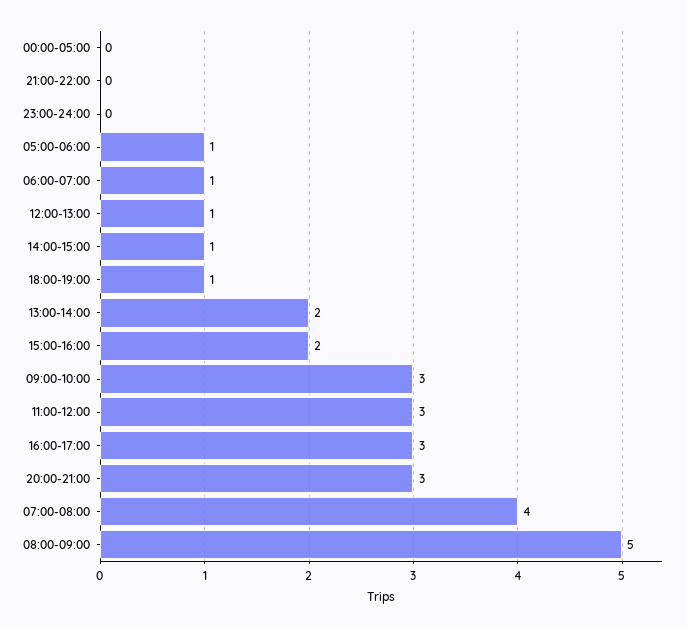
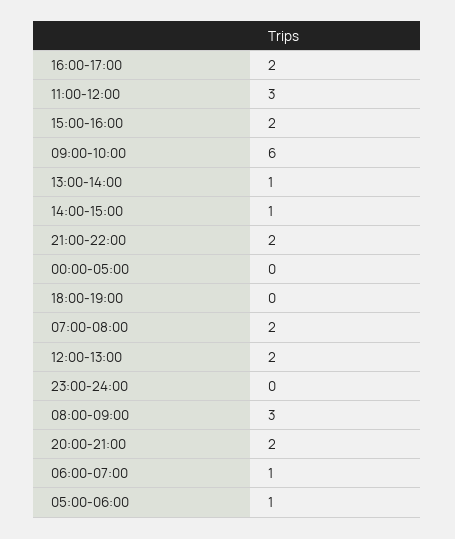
21:00-22:00: 0 -> 2
12:00-13:00: 1 -> 2
18:00-19:00: 1 -> 0
13:00-14:00: 2 -> 1
09:00-10:00: 3 -> 6
16:00-17:00: 3 -> 2
20:00-21:00: 3 -> 2
07:00-08:00: 4 -> 2
08:00-09:00: 5 -> 3

